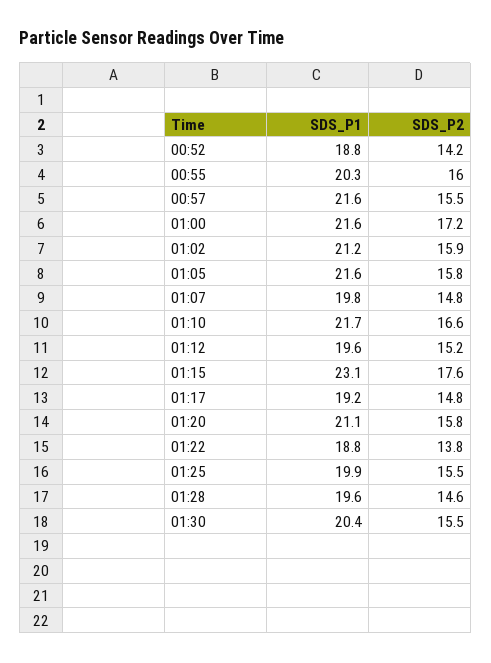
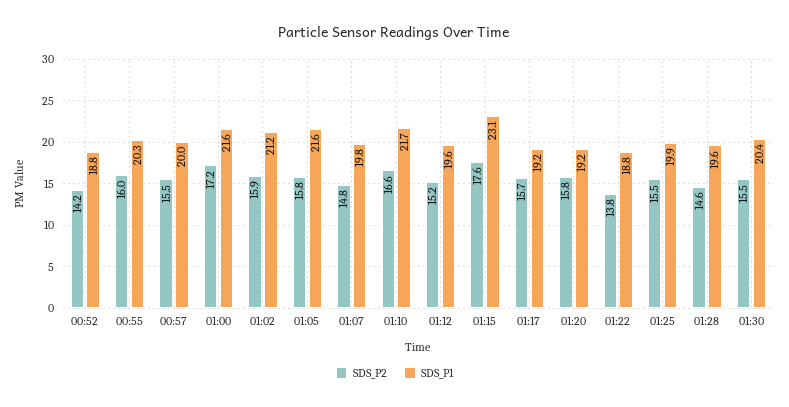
SDS_P1, 00:57: 21.6 -> 20
SDS_P2, 01:17: 14.8 -> 15.7
SDS_P1, 01:20: 21.1 -> 19.2

